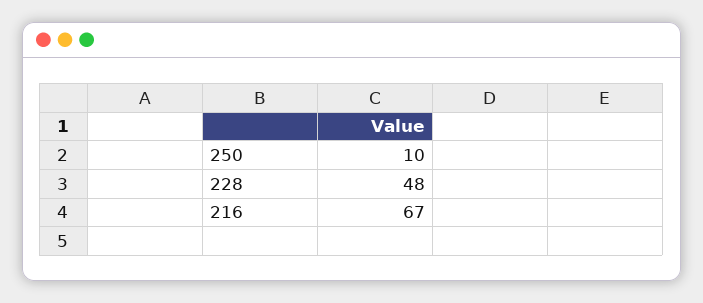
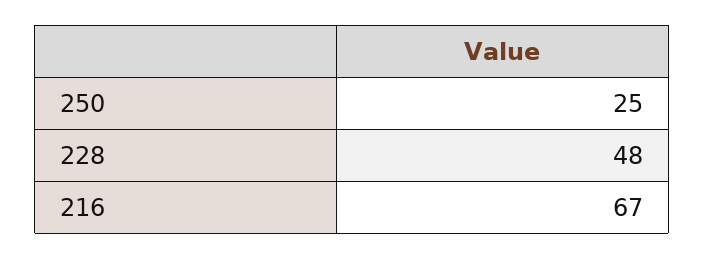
250: 10 -> 25

